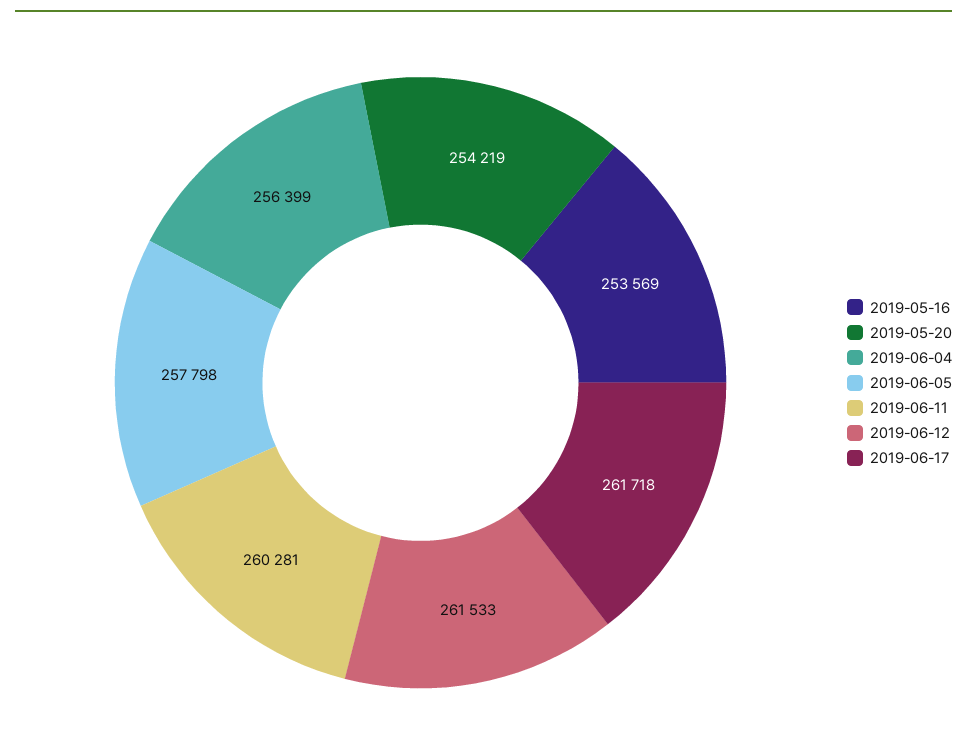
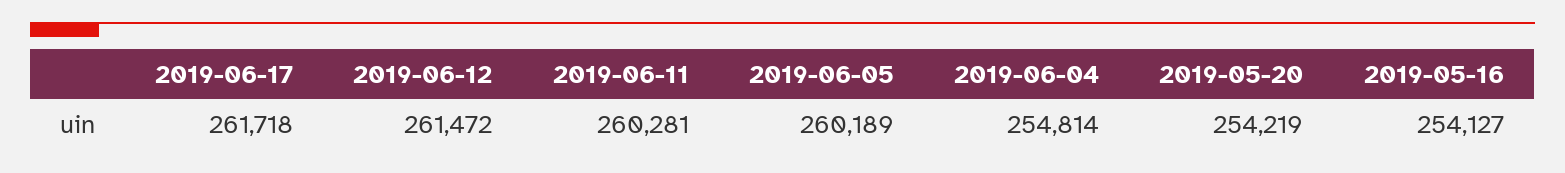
2019-05-16: 253569 -> 254127
2019-06-04: 256399 -> 254814
2019-06-05: 257798 -> 260189
2019-06-12: 261533 -> 261472

